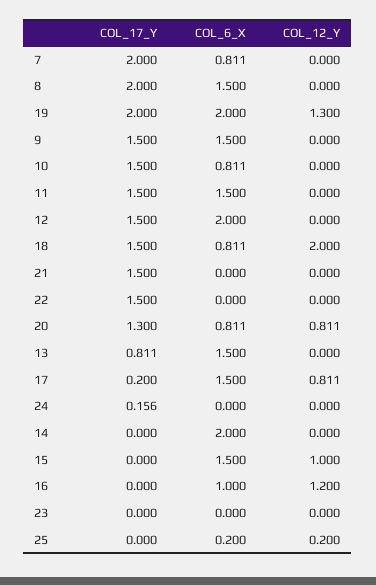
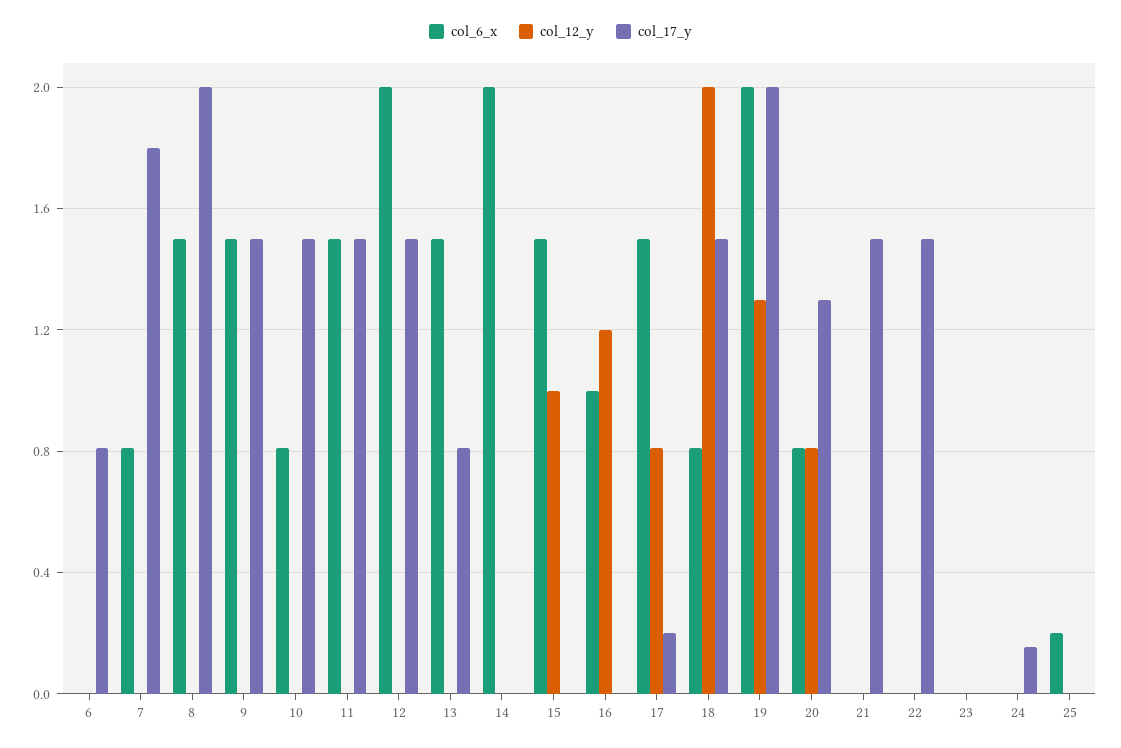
COL_17_Y, 7: 2 -> 1.8
COL_12_Y, 25: 0.2 -> 0
COL_6_X, 6: none -> 0
COL_12_Y, 6: none -> 0
COL_17_Y, 6: none -> 0.8

